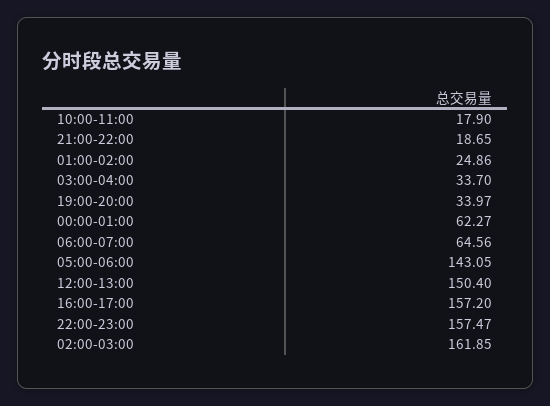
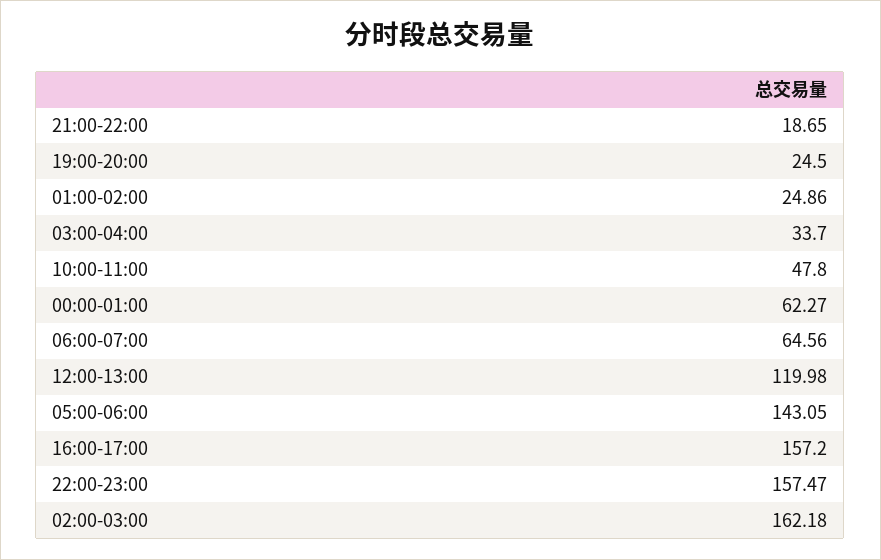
10:00-11:00: 17.9 -> 47.8
19:00-20:00: 33.97 -> 24.5
12:00-13:00: 150.4 -> 119.98
02:00-03:00: 161.85 -> 162.18

